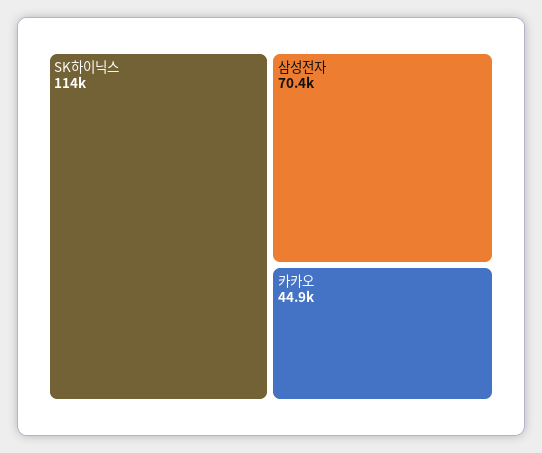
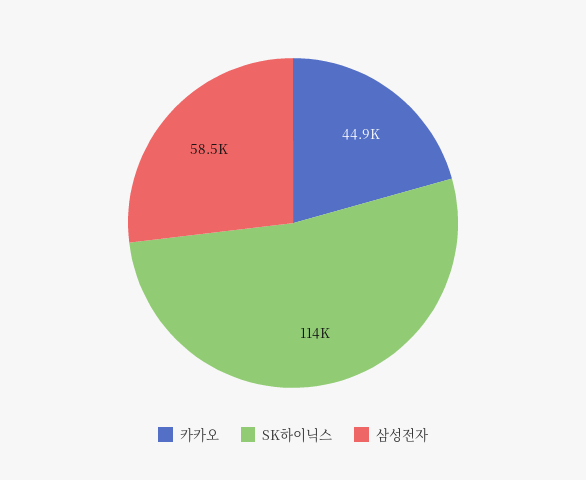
삼성전자: 70400 -> 58500

